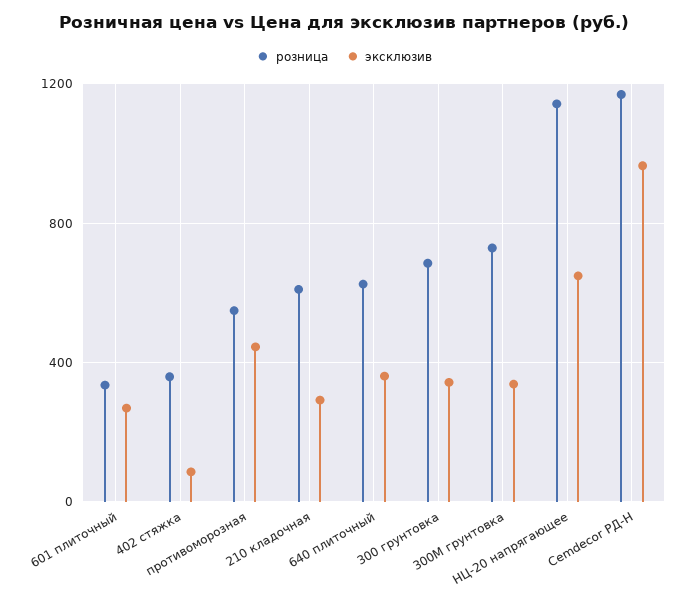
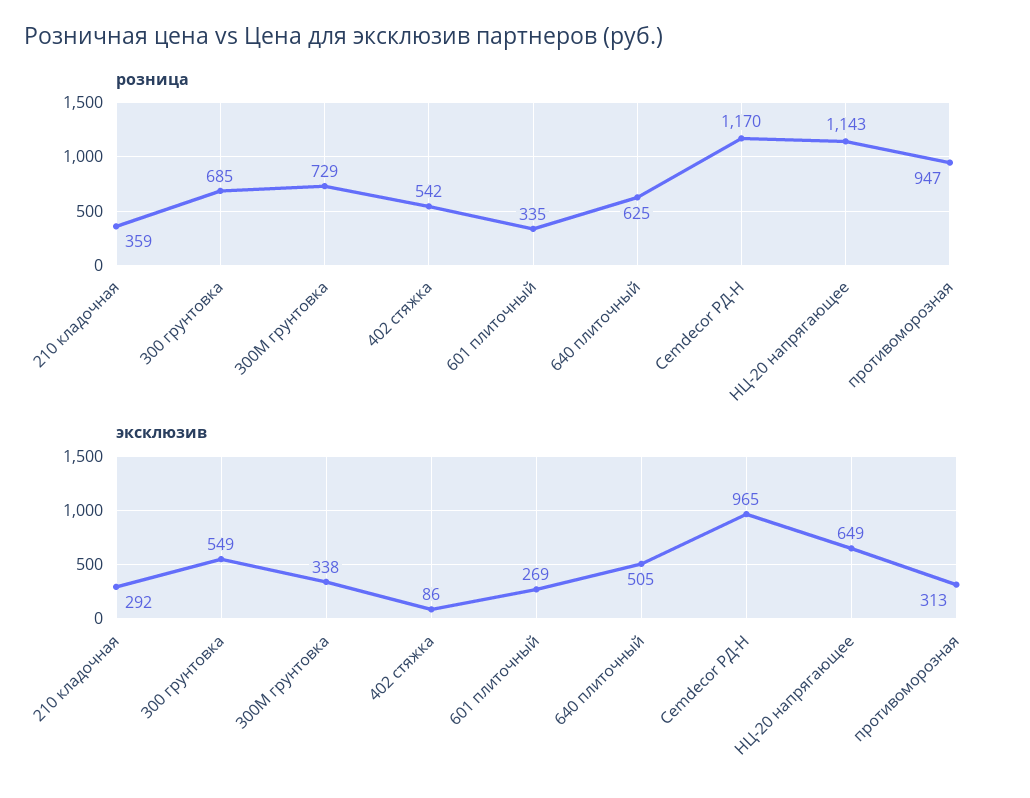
розница, 402 стяжка: 350 -> 542
розница, противоморозная: 550 -> 947
эксклюзив, противоморозная: 450 -> 313
розница, 210 кладочная: 600 -> 359
эксклюзив, 640 плиточный: 350 -> 505
эксклюзив, 300 грунтовка: 350 -> 549

